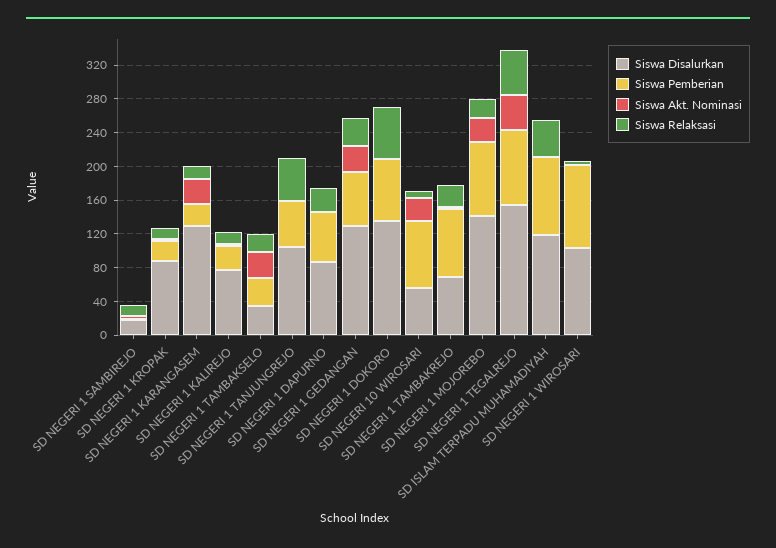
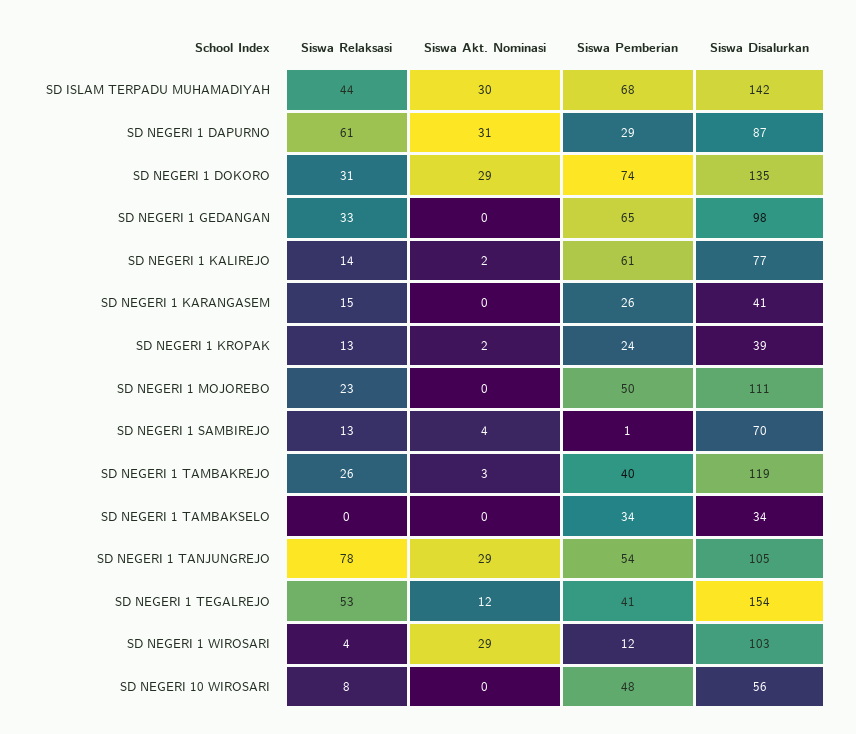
Siswa Disalurkan, SD NEGERI 1 SAMBIREJO: 20 -> 70
Siswa Disalurkan, SD NEGERI 1 KROPAK: 90 -> 39
Siswa Disalurkan, SD NEGERI 1 KARANGASEM: 130 -> 41
Siswa Akt. Nominasi, SD NEGERI 1 KARANGASEM: 30 -> 0
Siswa Pemberian, SD NEGERI 1 KALIREJO: 30 -> 61
Siswa Akt. Nominasi, SD NEGERI 1 TAMBAKSELO: 30 -> 0
Siswa Relaksasi, SD NEGERI 1 TAMBAKSELO: 20 -> 0
Siswa Akt. Nominasi, SD NEGERI 1 TANJUNGREJO: 0 -> 29
Siswa Relaksasi, SD NEGERI 1 TANJUNGREJO: 50 -> 78
Siswa Pemberian, SD NEGERI 1 DAPURNO: 60 -> 29
Siswa Akt. Nominasi, SD NEGERI 1 DAPURNO: 0 -> 31
Siswa Relaksasi, SD NEGERI 1 DAPURNO: 30 -> 61
Siswa Disalurkan, SD NEGERI 1 GEDANGAN: 130 -> 98
Siswa Akt. Nominasi, SD NEGERI 1 GEDANGAN: 30 -> 0
Siswa Akt. Nominasi, SD NEGERI 1 DOKORO: 0 -> 29
Siswa Relaksasi, SD NEGERI 1 DOKORO: 60 -> 31
Siswa Pemberian, SD NEGERI 10 WIROSARI: 80 -> 48
Siswa Akt. Nominasi, SD NEGERI 10 WIROSARI: 30 -> 0
Siswa Disalurkan, SD NEGERI 1 TAMBAKREJO: 70 -> 119
Siswa Pemberian, SD NEGERI 1 TAMBAKREJO: 80 -> 40
Siswa Disalurkan, SD NEGERI 1 MOJOREBO: 140 -> 111
Siswa Pemberian, SD NEGERI 1 MOJOREBO: 90 -> 50
Siswa Akt. Nominasi, SD NEGERI 1 MOJOREBO: 30 -> 0
Siswa Pemberian, SD NEGERI 1 TEGALREJO: 90 -> 41
Siswa Akt. Nominasi, SD NEGERI 1 TEGALREJO: 40 -> 12
Siswa Disalurkan, SD ISLAM TERPADU MUHAMADIYAH: 120 -> 142
Siswa Pemberian, SD ISLAM TERPADU MUHAMADIYAH: 90 -> 68
Siswa Akt. Nominasi, SD ISLAM TERPADU MUHAMADIYAH: 0 -> 30
Siswa Pemberian, SD NEGERI 1 WIROSARI: 100 -> 12
Siswa Akt. Nominasi, SD NEGERI 1 WIROSARI: 0 -> 29

